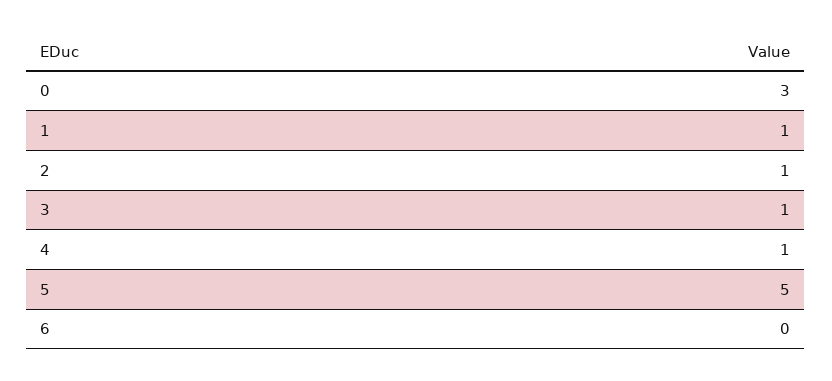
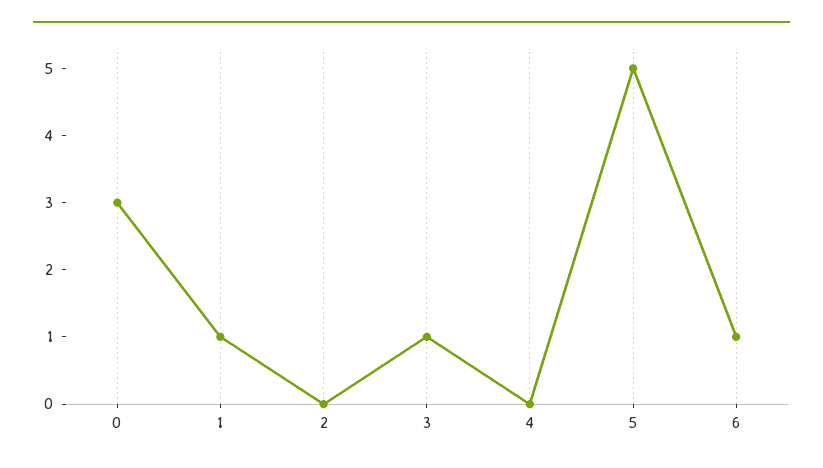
2: 1 -> 0
4: 1 -> 0
6: 0 -> 1

